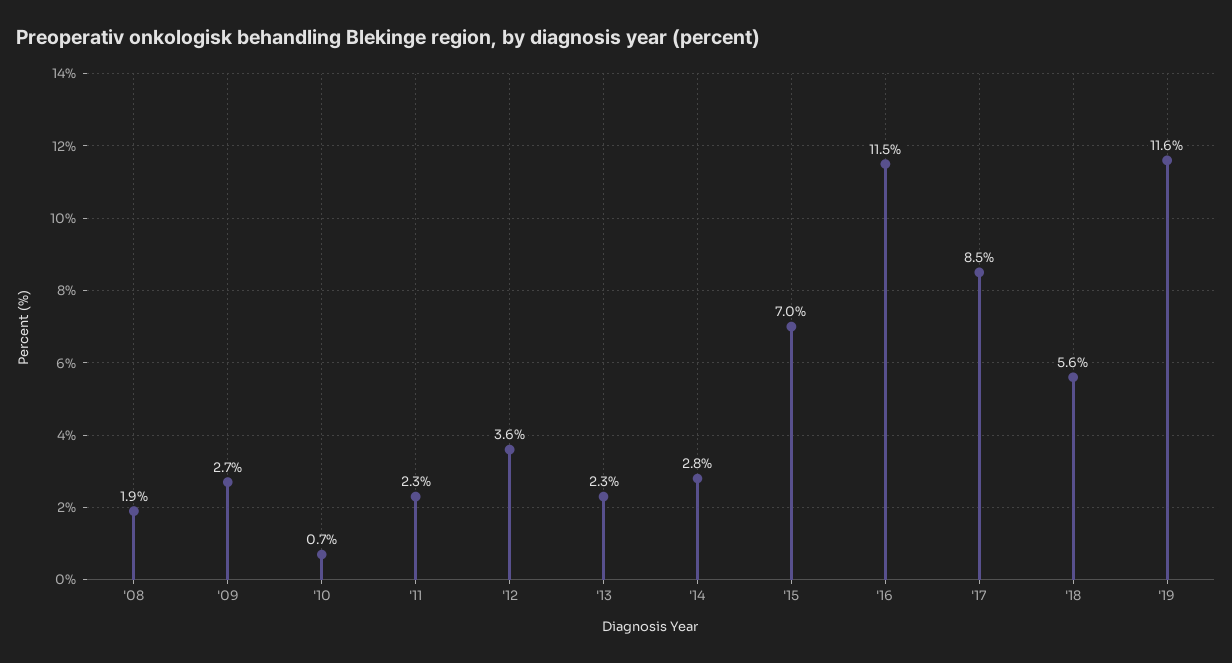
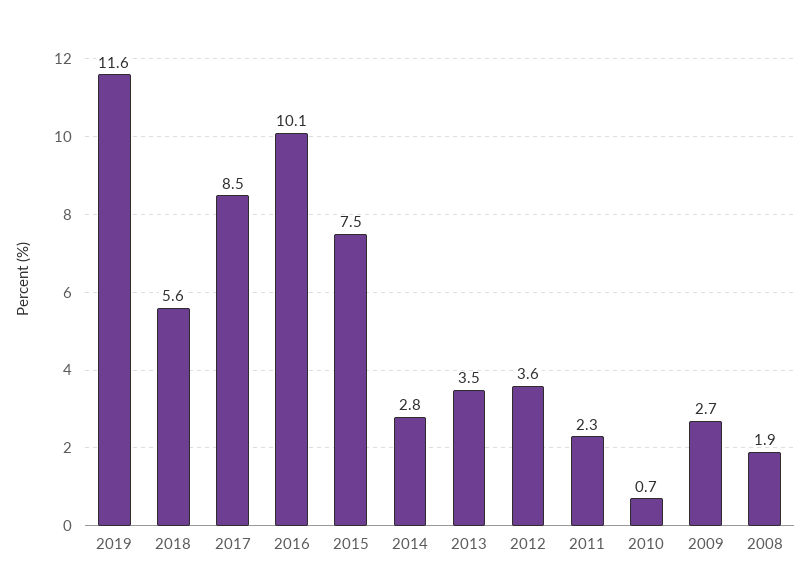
'13: 2.3 -> 3.5
'15: 7 -> 7.5
'16: 11.5 -> 10.1

